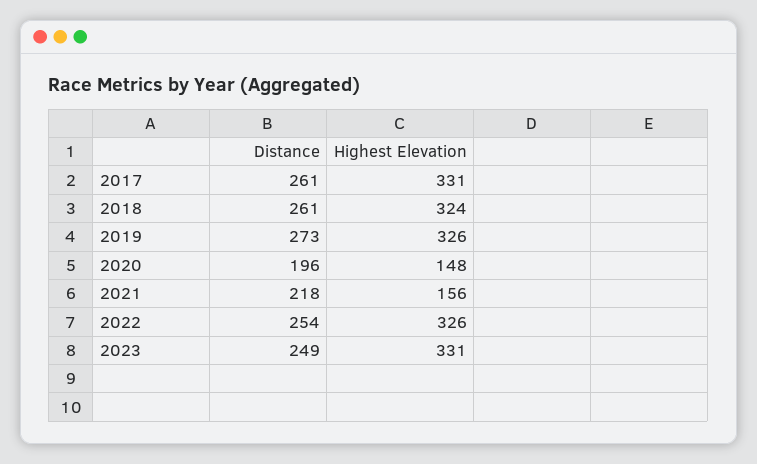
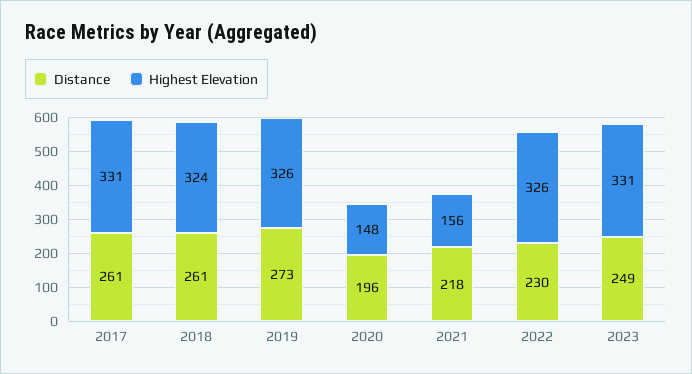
Distance, 2022: 254 -> 230

